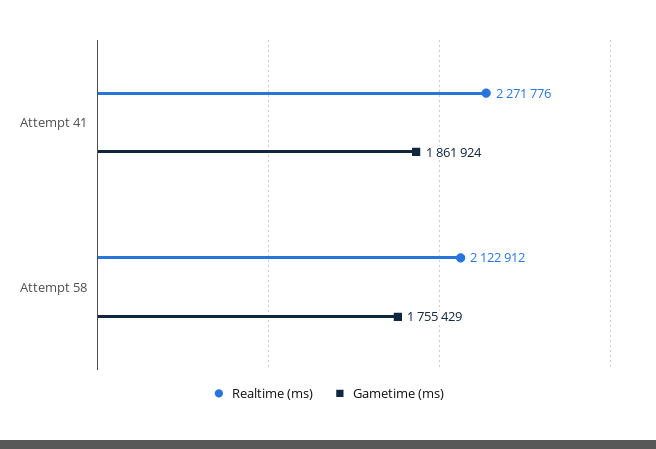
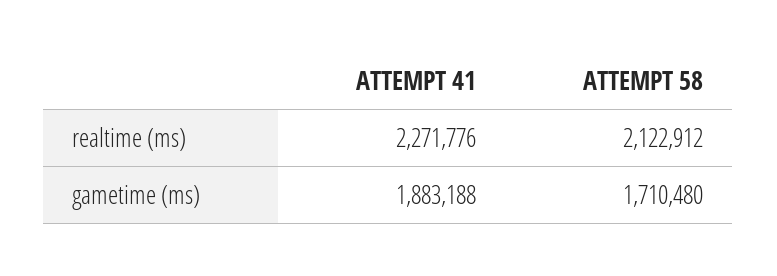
Gametime (ms), Attempt 41: 1861924 -> 1883188
Gametime (ms), Attempt 58: 1755429 -> 1710480

